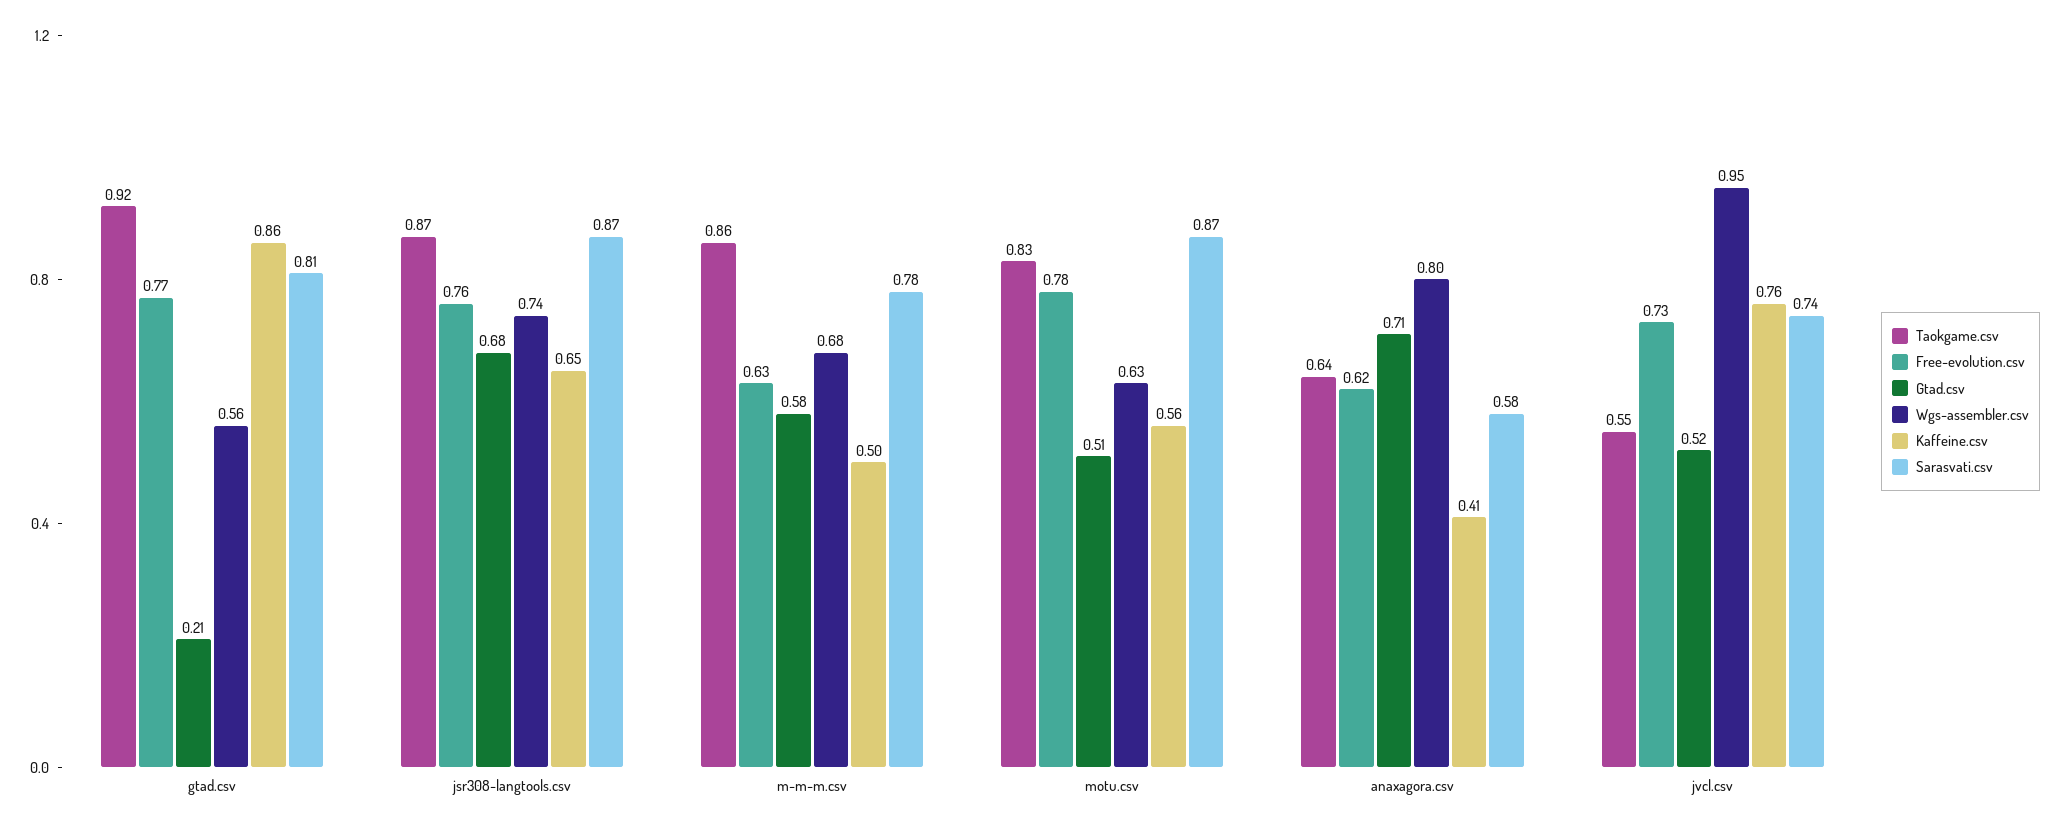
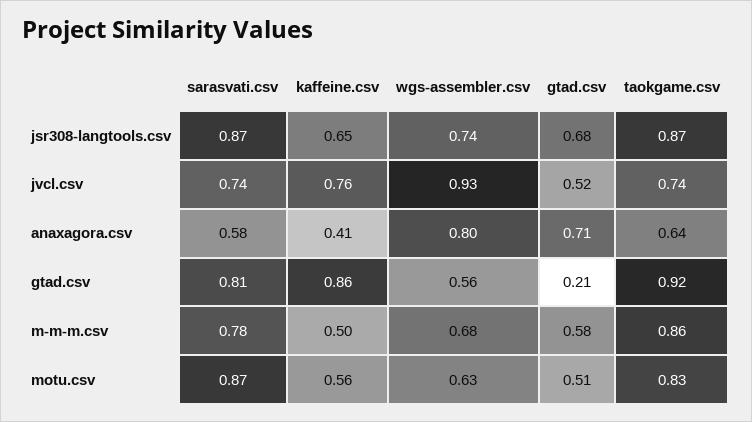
Free-evolution.csv, gtad.csv: 0.77 -> none
Free-evolution.csv, jsr308-langtools.csv: 0.76 -> none
Free-evolution.csv, m-m-m.csv: 0.63 -> none
Free-evolution.csv, motu.csv: 0.78 -> none
Free-evolution.csv, anaxagora.csv: 0.62 -> none
Taokgame.csv, jvcl.csv: 0.55 -> 0.74
Free-evolution.csv, jvcl.csv: 0.73 -> none
Wgs-assembler.csv, jvcl.csv: 0.95 -> 0.93

